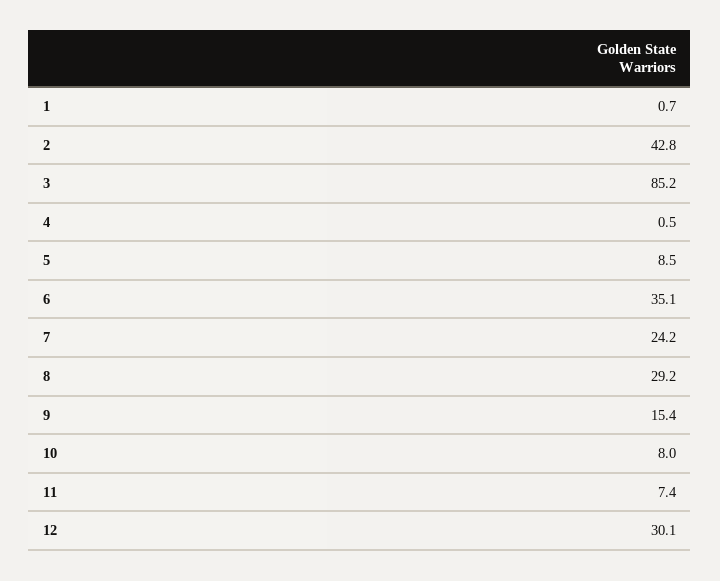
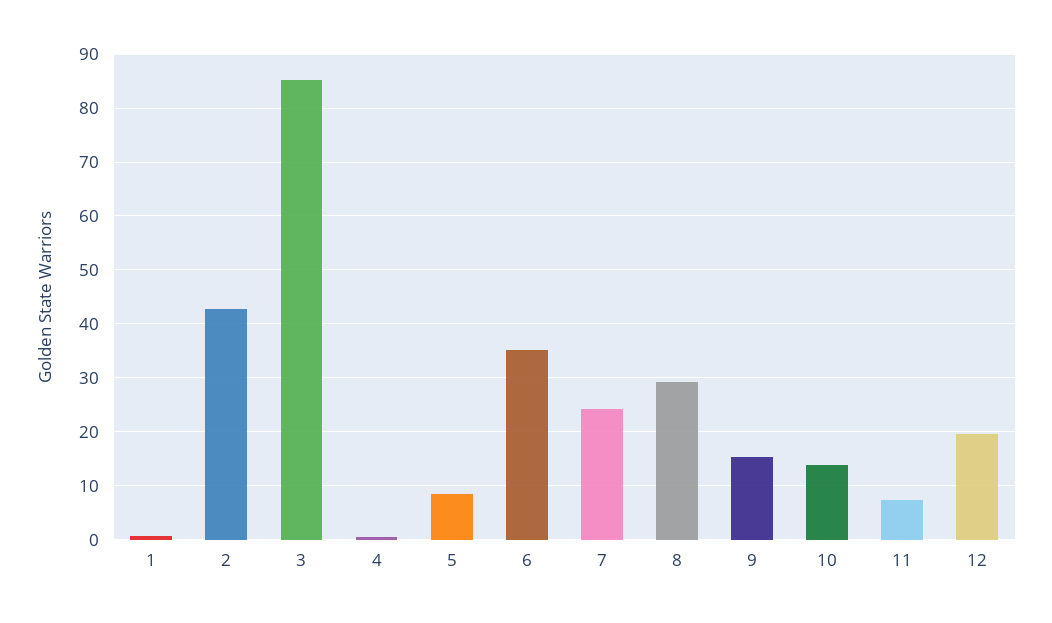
10: 8 -> 14
12: 30.1 -> 20

